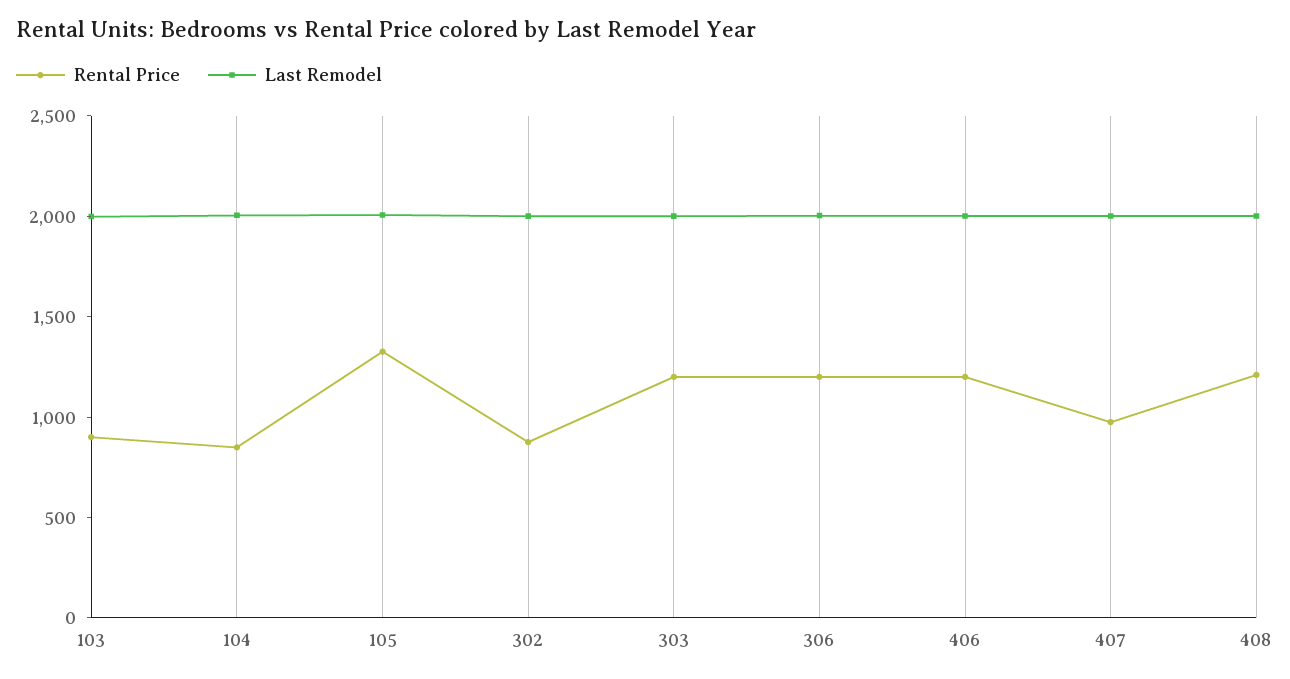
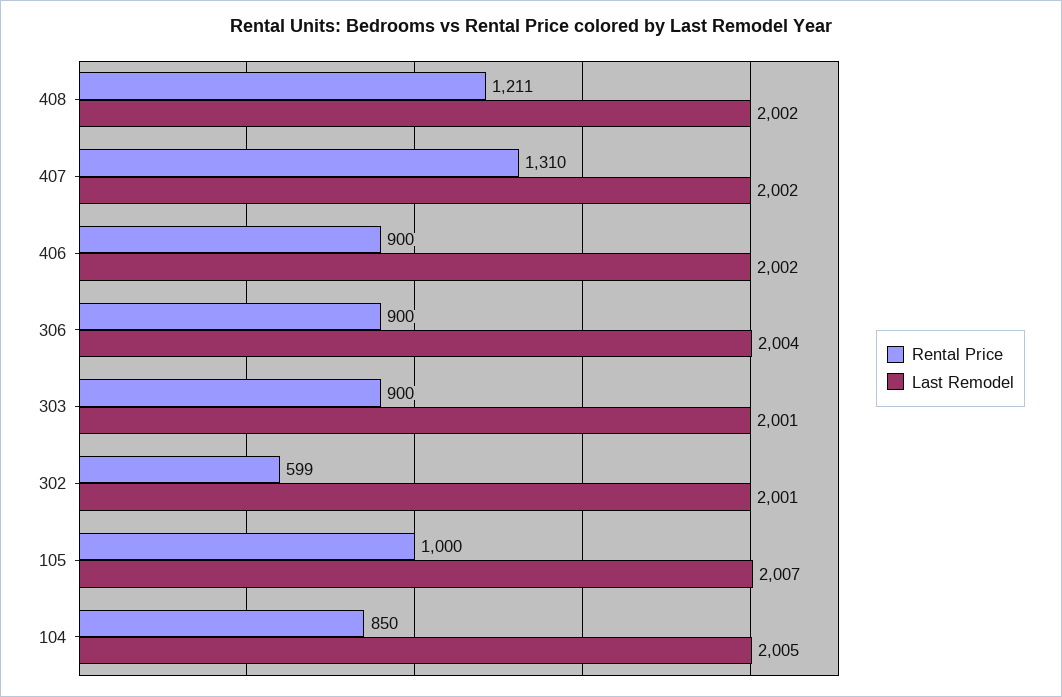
Rental Price, 103: 900 -> none
Last Remodel, 103: 2000 -> none
Rental Price, 105: 1300 -> 1000
Rental Price, 302: 900 -> 599
Rental Price, 303: 1200 -> 900
Rental Price, 306: 1200 -> 900
Rental Price, 406: 1200 -> 900
Rental Price, 407: 1000 -> 1310

